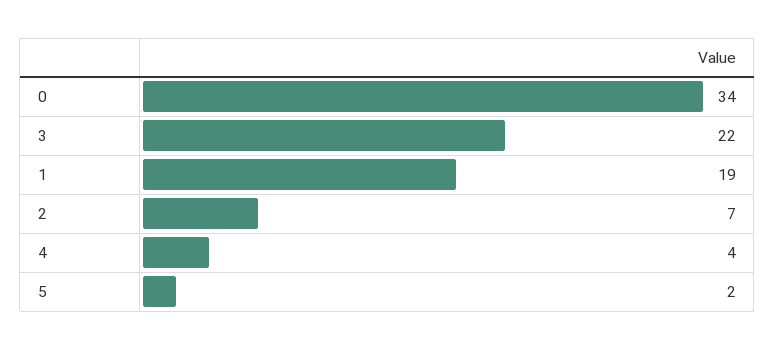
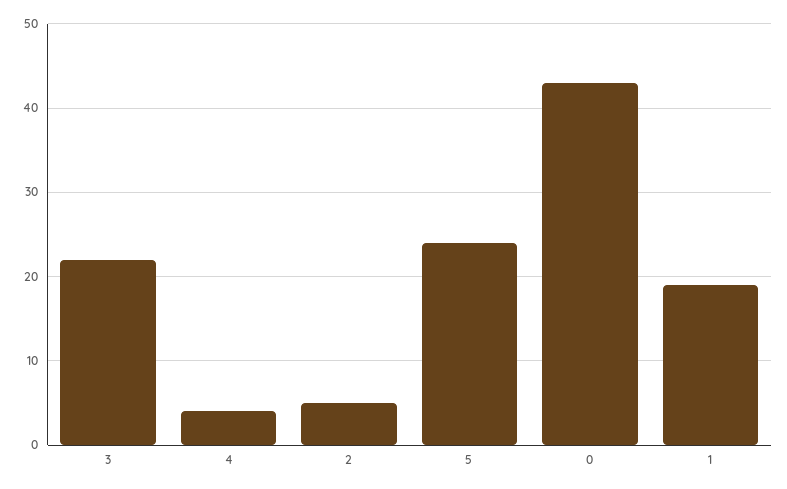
0: 34 -> 43
2: 7 -> 5
5: 2 -> 24

